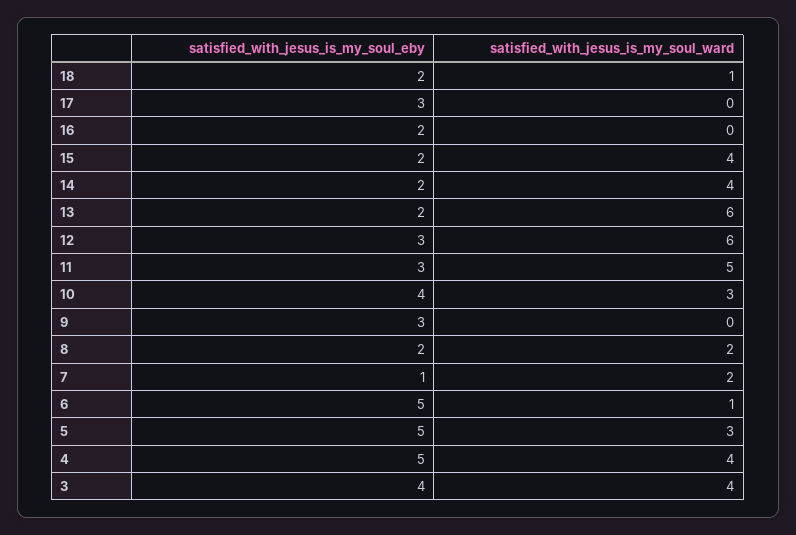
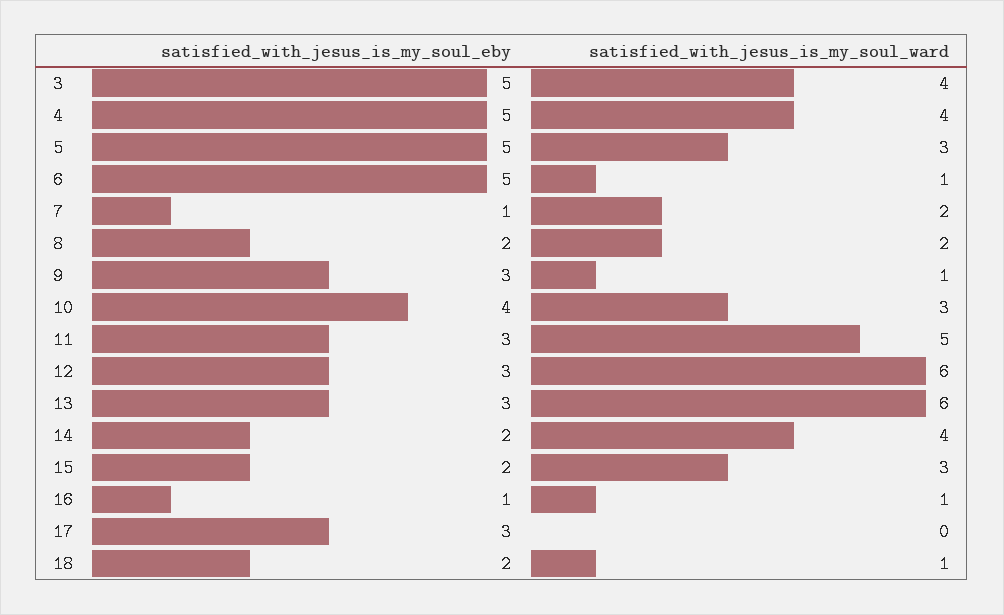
satisfied_with_jesus_is_my_soul_eby, 16: 2 -> 1
satisfied_with_jesus_is_my_soul_ward, 16: 0 -> 1
satisfied_with_jesus_is_my_soul_ward, 15: 4 -> 3
satisfied_with_jesus_is_my_soul_eby, 13: 2 -> 3
satisfied_with_jesus_is_my_soul_ward, 9: 0 -> 1
satisfied_with_jesus_is_my_soul_eby, 3: 4 -> 5

